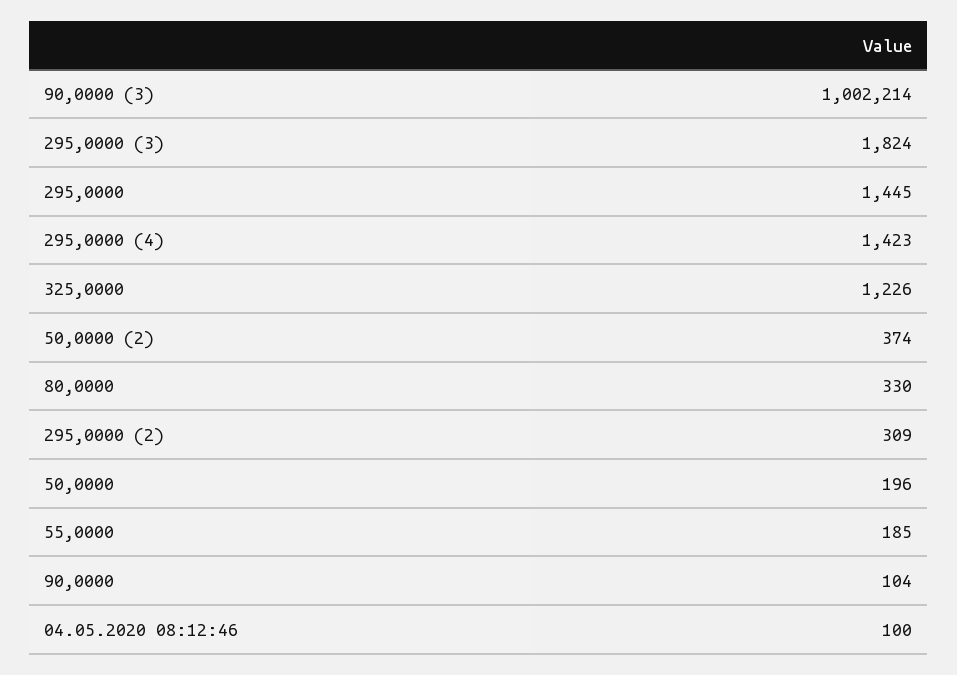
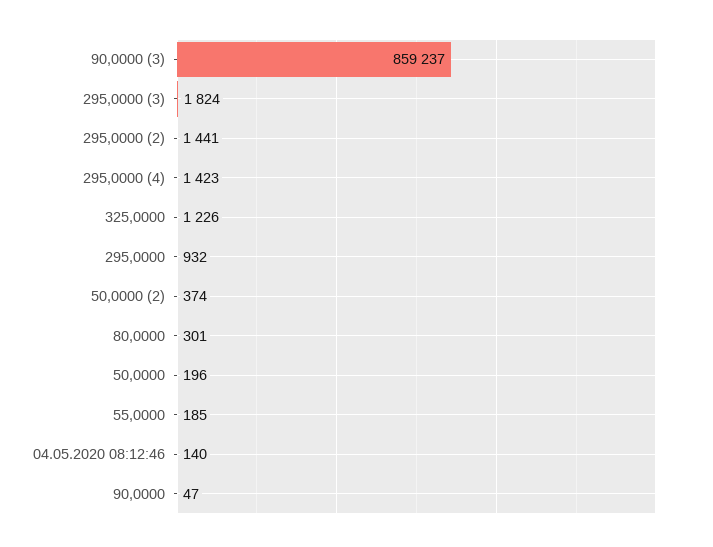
90,0000 (3): 1002214 -> 859237
295,0000: 1445 -> 932
80,0000: 330 -> 301
295,0000 (2): 309 -> 1441
90,0000: 104 -> 47
04.05.2020 08:12:46: 100 -> 140

